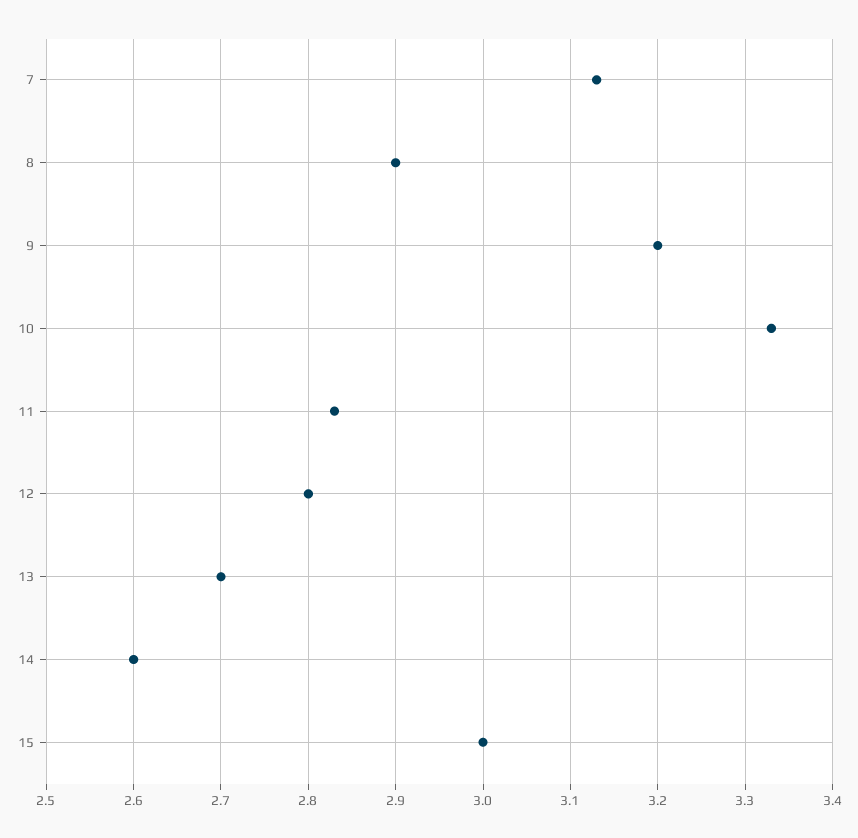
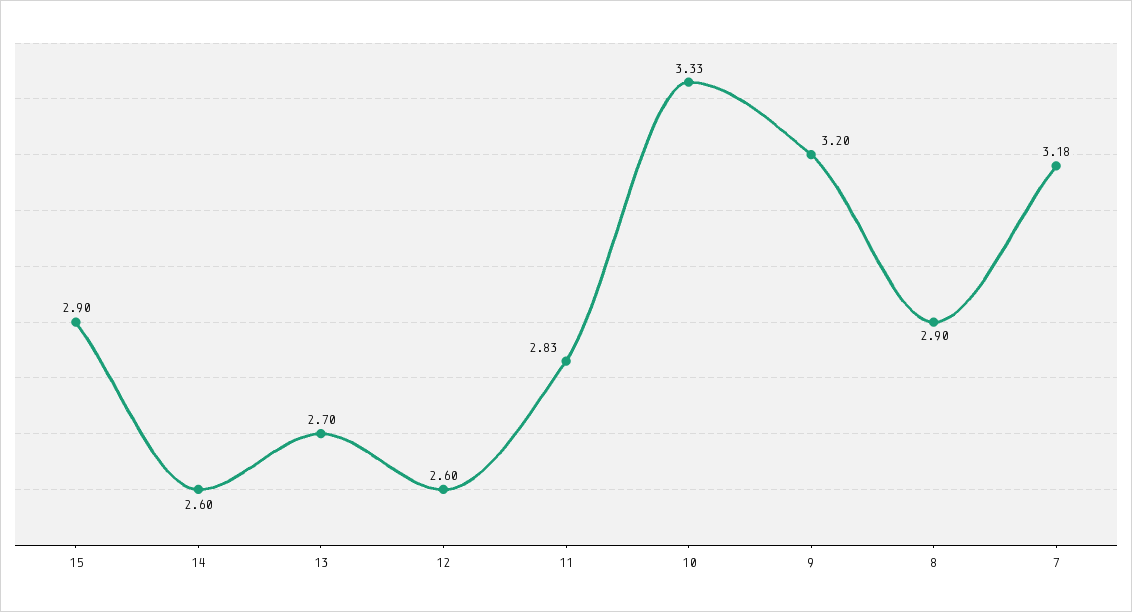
7: 3.13 -> 3.18
12: 2.8 -> 2.6
15: 3 -> 2.9

